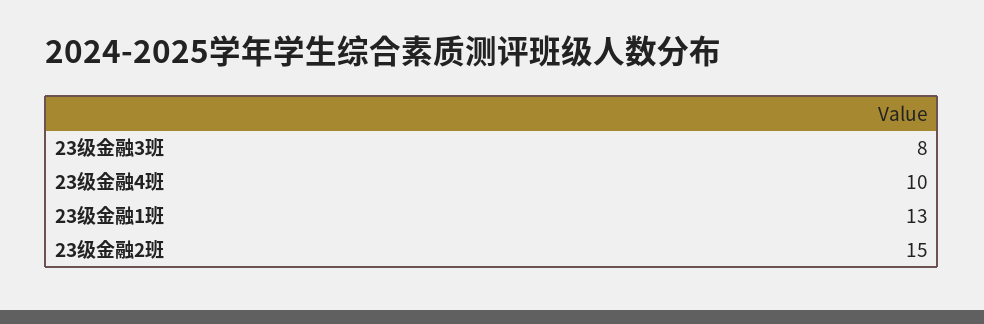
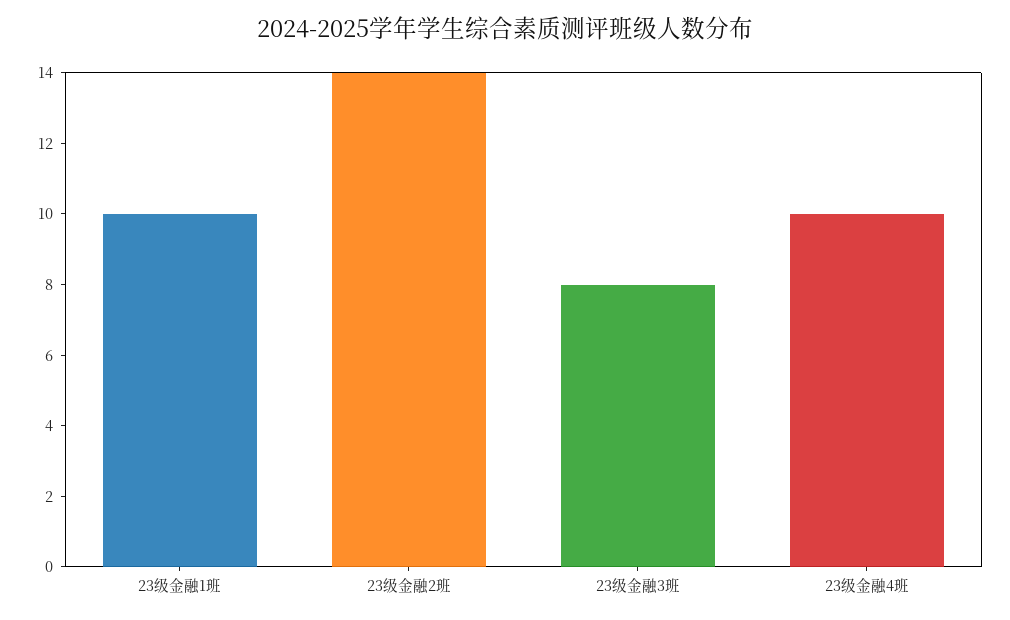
23级金融1班: 13 -> 10
23级金融2班: 15 -> 14

